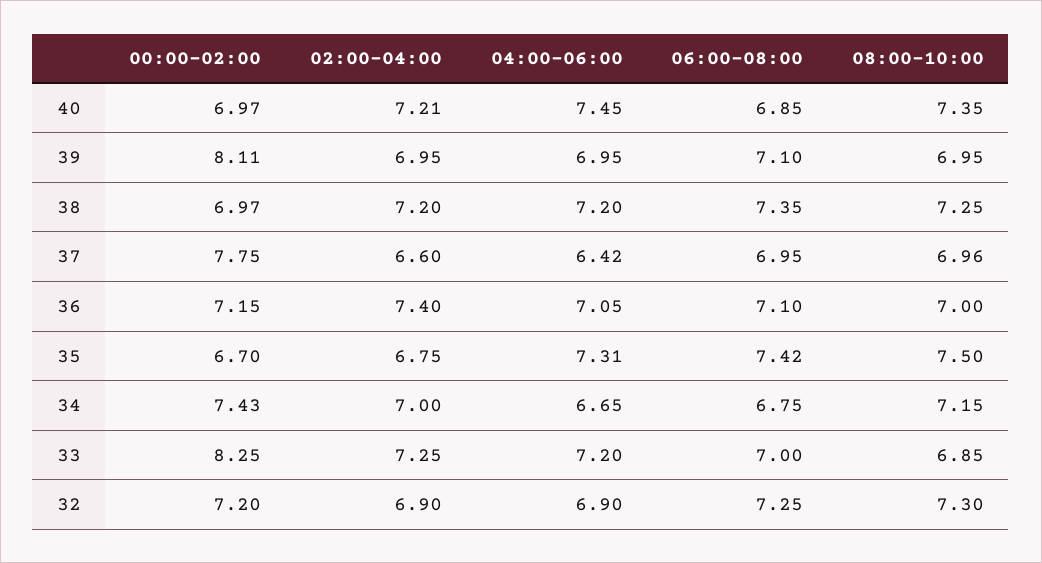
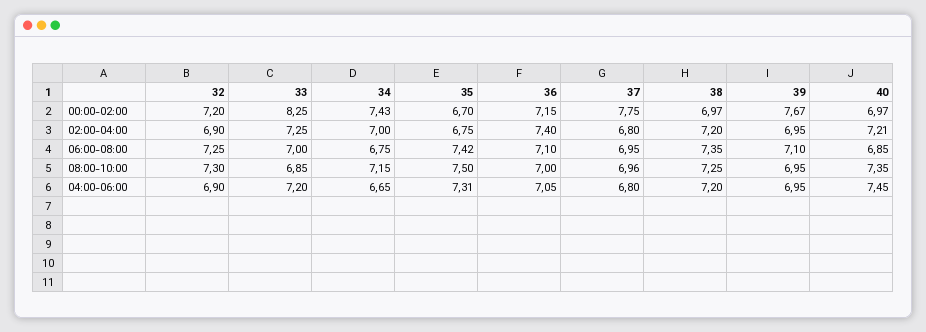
00:00-02:00, 39: 8.11 -> 7.67
02:00-04:00, 37: 6.6 -> 6.8
04:00-06:00, 37: 6.42 -> 6.8

